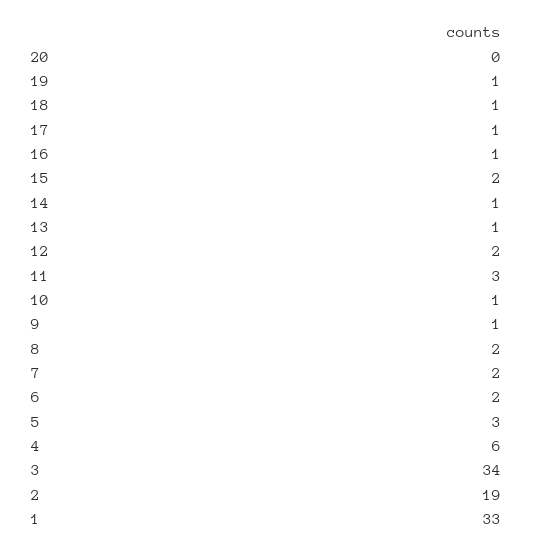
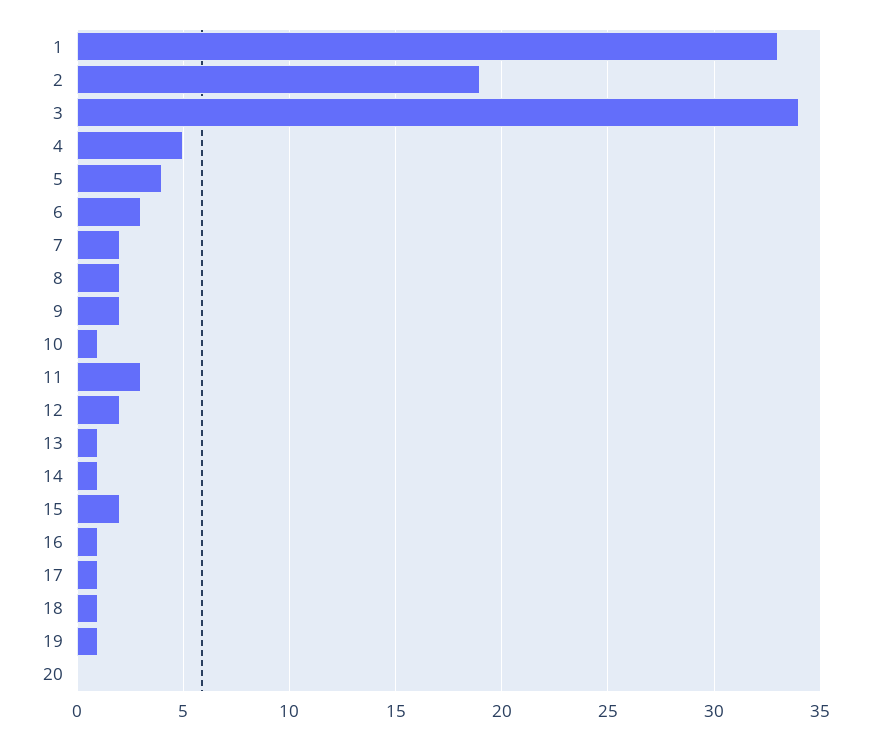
9: 1 -> 2
6: 2 -> 3
5: 3 -> 4
4: 6 -> 5

